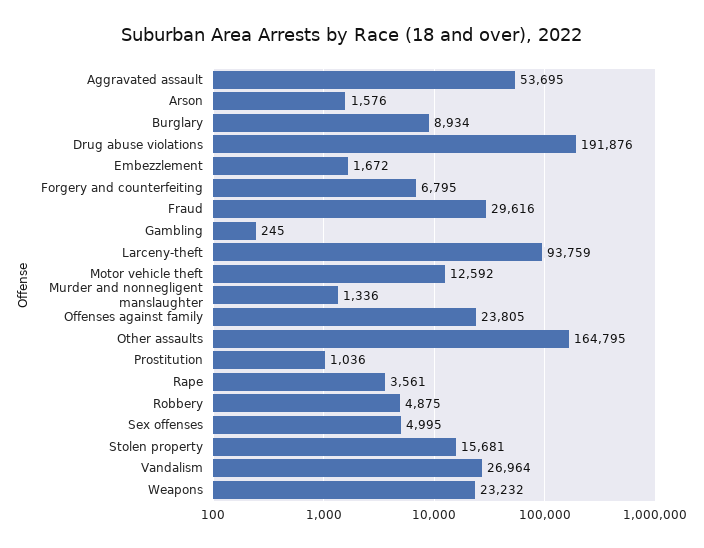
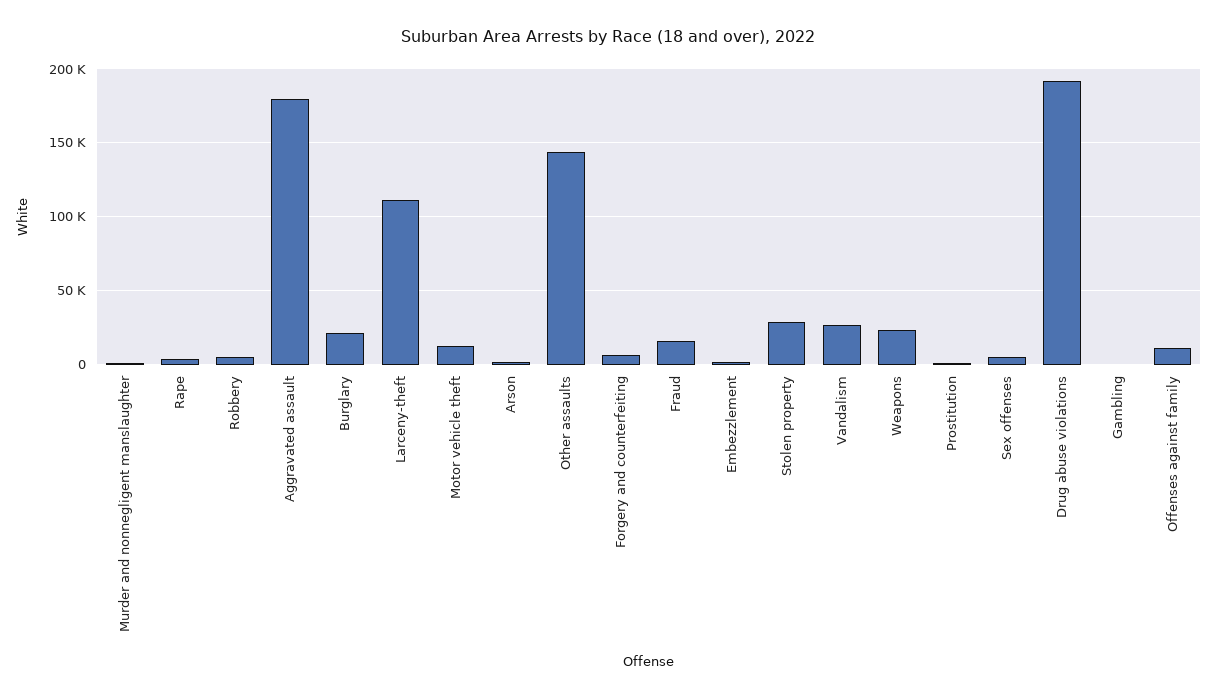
Aggravated assault: 53695 -> 180000
Burglary: 8934 -> 20000
Fraud: 29616 -> 15000
Larceny-theft: 93759 -> 110000
Offenses against family: 23805 -> 10000
Other assaults: 164795 -> 145000
Stolen property: 15681 -> 30000

